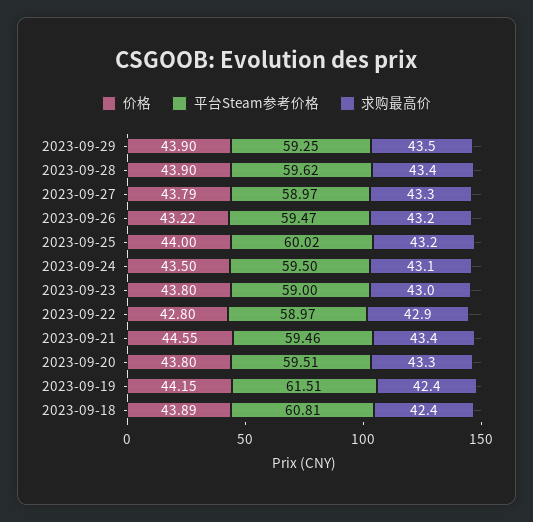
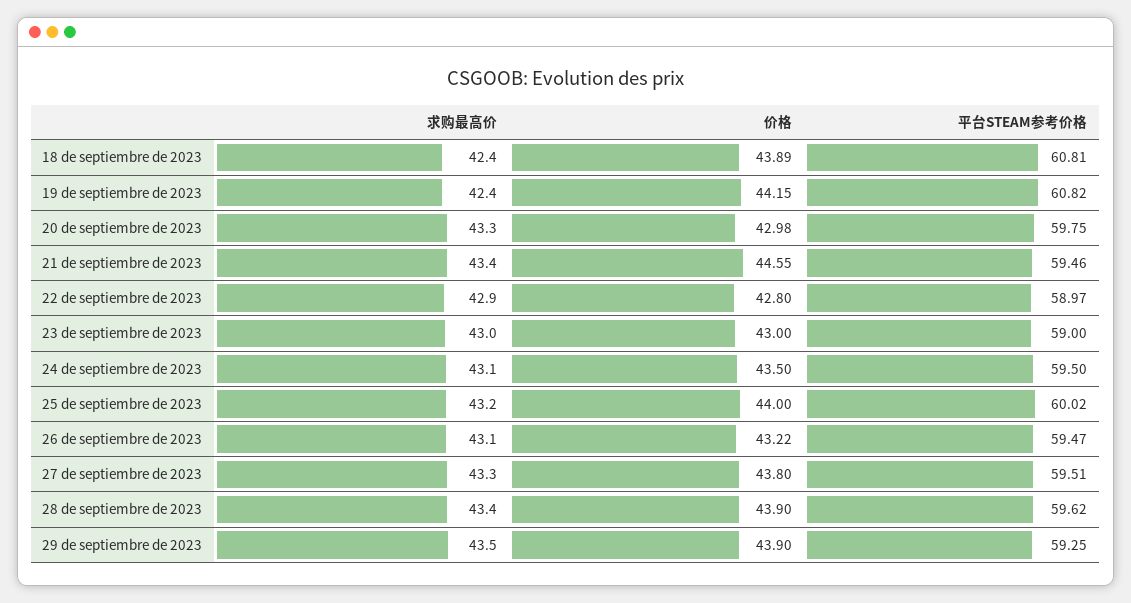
价格, 2023-09-27: 43.79 -> 43.8
平台Steam参考价格, 2023-09-27: 58.97 -> 59.51
求购最高价, 2023-09-26: 43.2 -> 43.1
价格, 2023-09-23: 43.8 -> 43
价格, 2023-09-20: 43.8 -> 42.98
平台Steam参考价格, 2023-09-20: 59.51 -> 59.75
平台Steam参考价格, 2023-09-19: 61.51 -> 60.82

